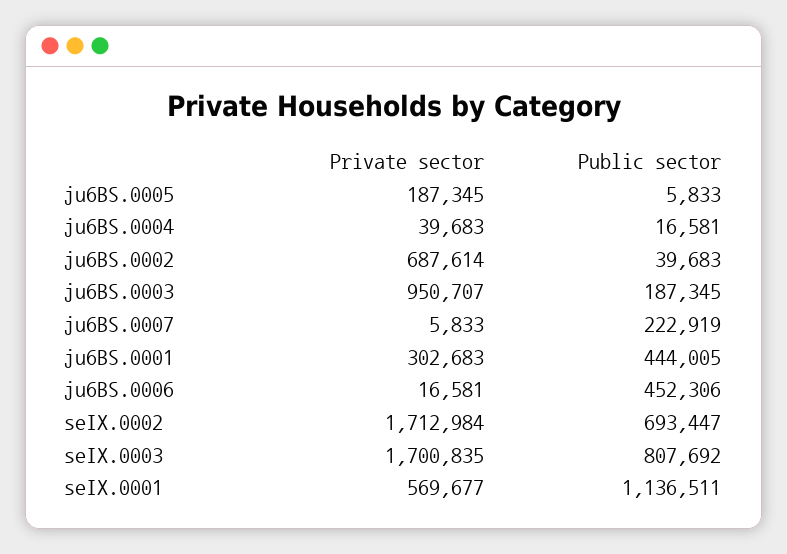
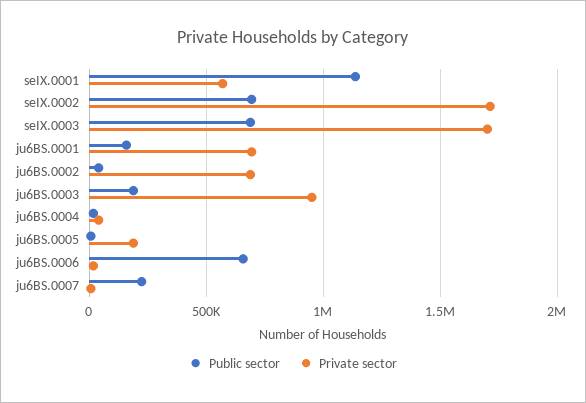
Private sector, ju6BS.0001: 302683 -> 700000
Public sector, ju6BS.0001: 444005 -> 150000
Public sector, ju6BS.0006: 452306 -> 650000
Public sector, seIX.0003: 807692 -> 700000

